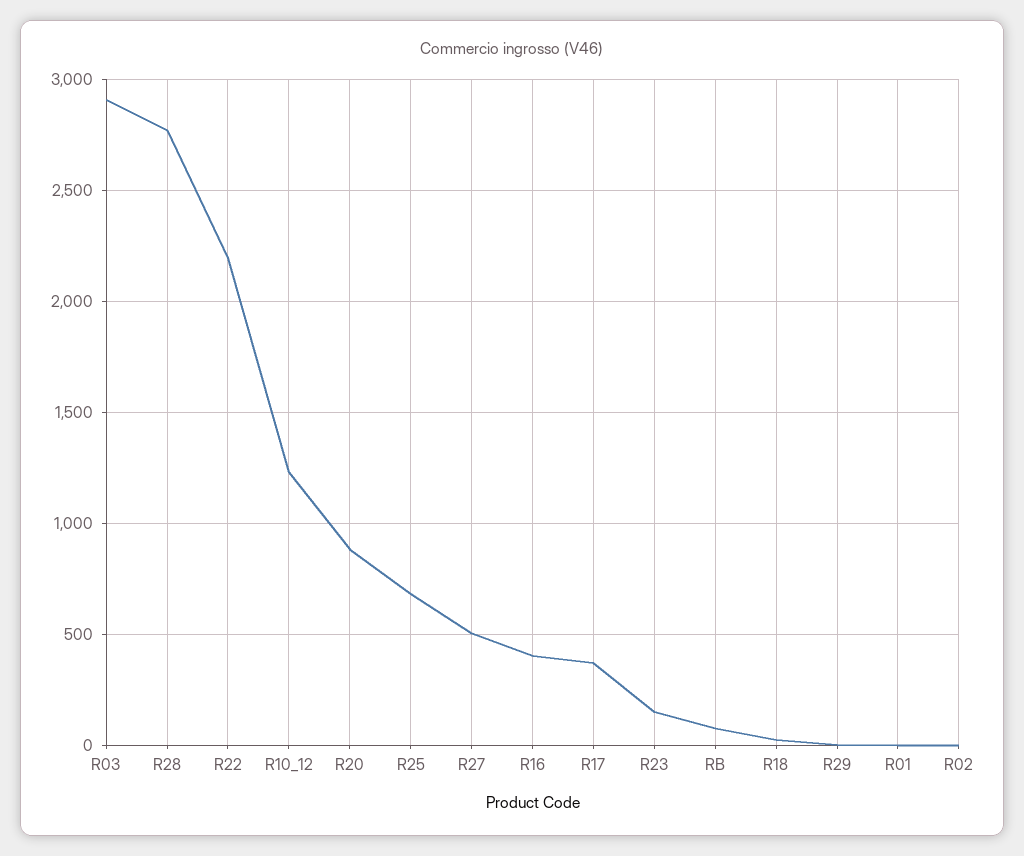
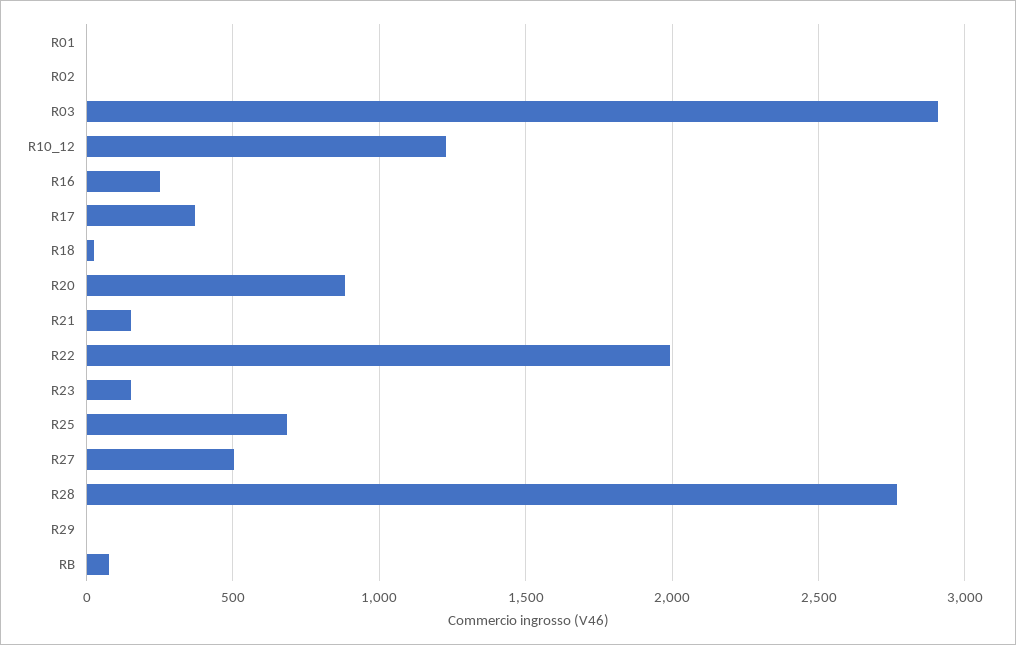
R22: 2200 -> 2000
R16: 400 -> 250
R21: none -> 150

